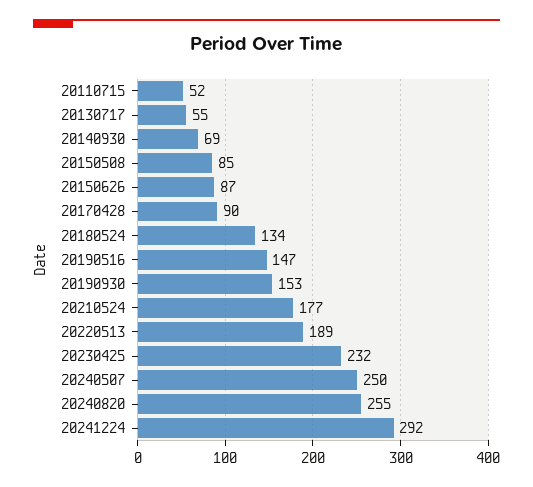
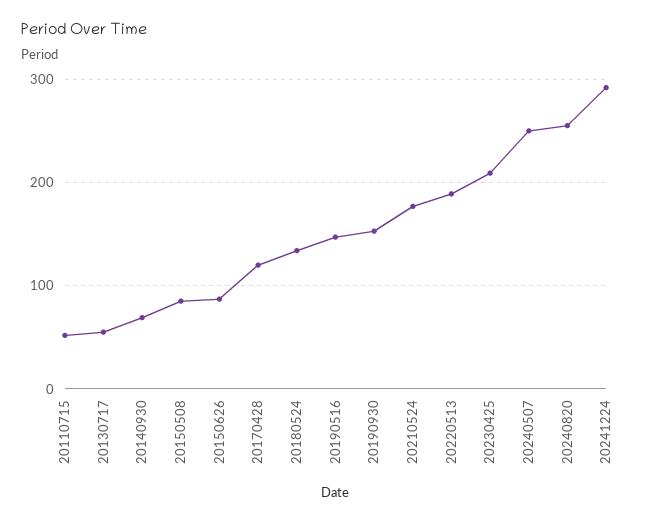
20170428: 90 -> 120
20230425: 232 -> 210

